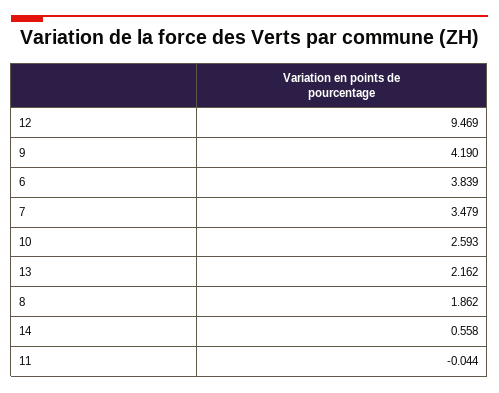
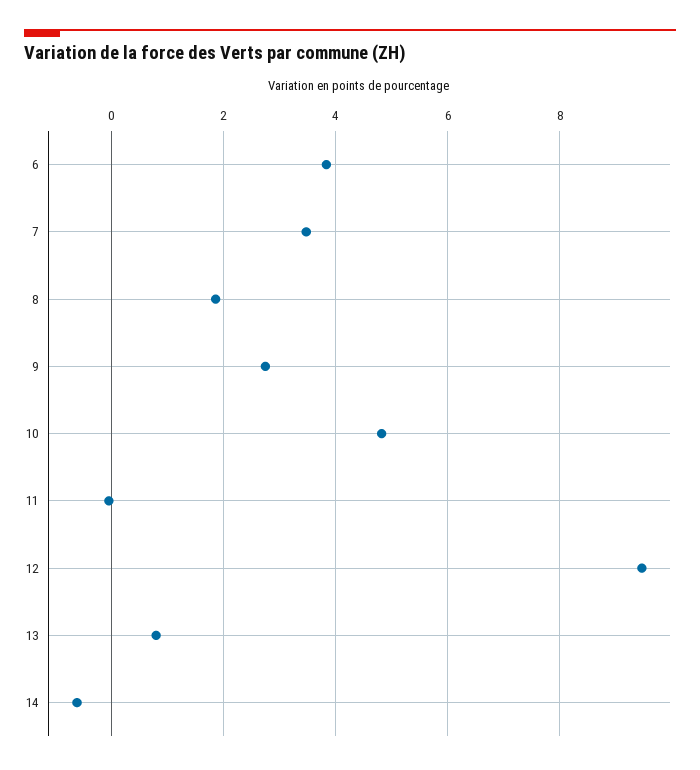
9: 4.19 -> 2.8
10: 2.593 -> 4.8
13: 2.162 -> 0.8
14: 0.558 -> -0.6

